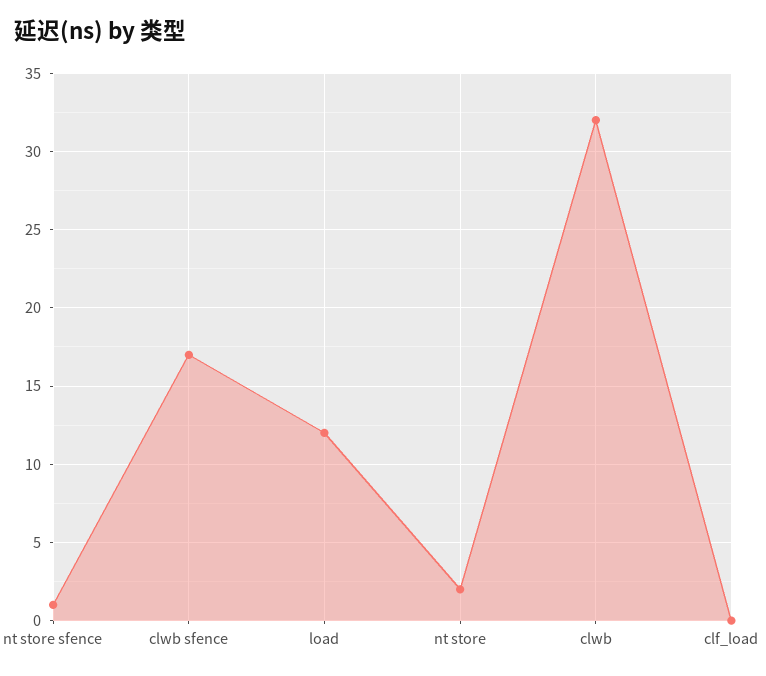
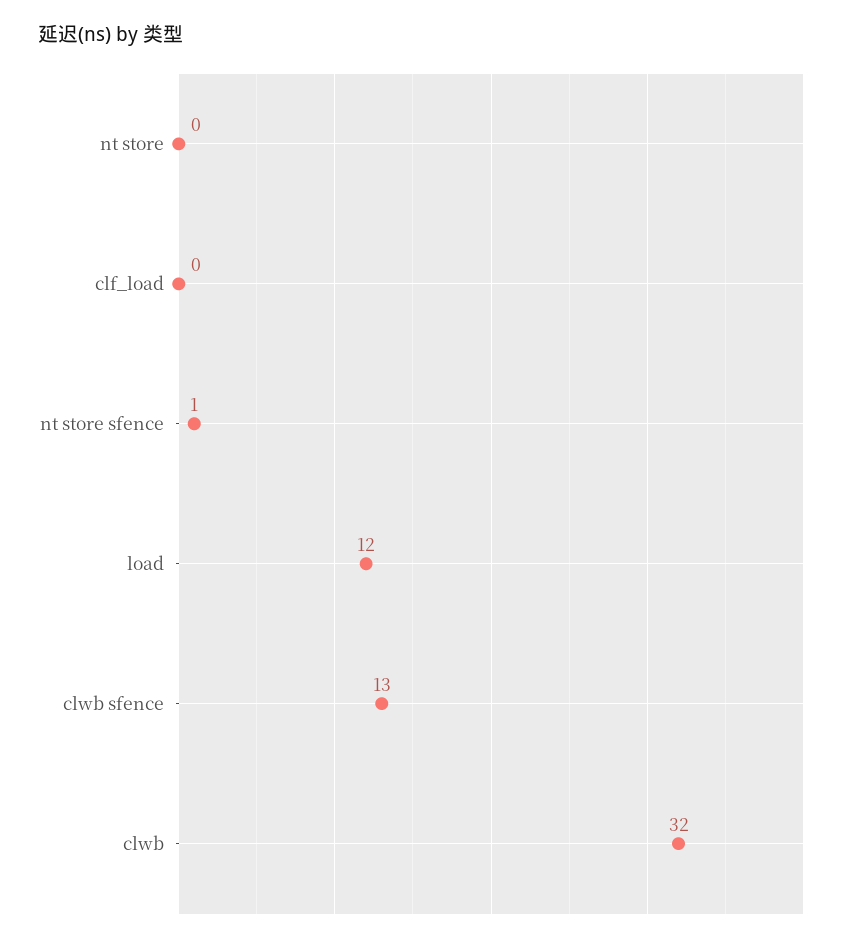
clwb sfence: 17 -> 13
nt store: 2 -> 0

